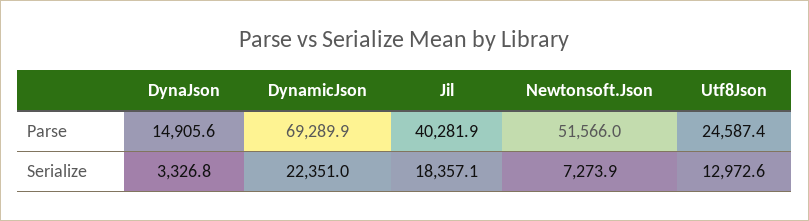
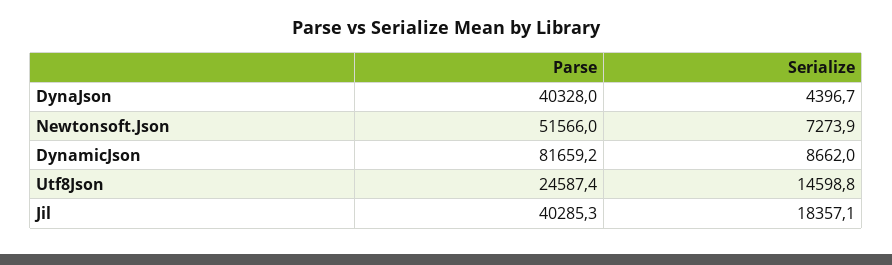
DynaJson, Parse: 14905.6 -> 40328
DynamicJson, Parse: 69289.9 -> 81659.2
Jil, Parse: 40281.9 -> 40285.3
DynaJson, Serialize: 3326.8 -> 4396.7
DynamicJson, Serialize: 22351 -> 8662
Utf8Json, Serialize: 12972.6 -> 14598.8

